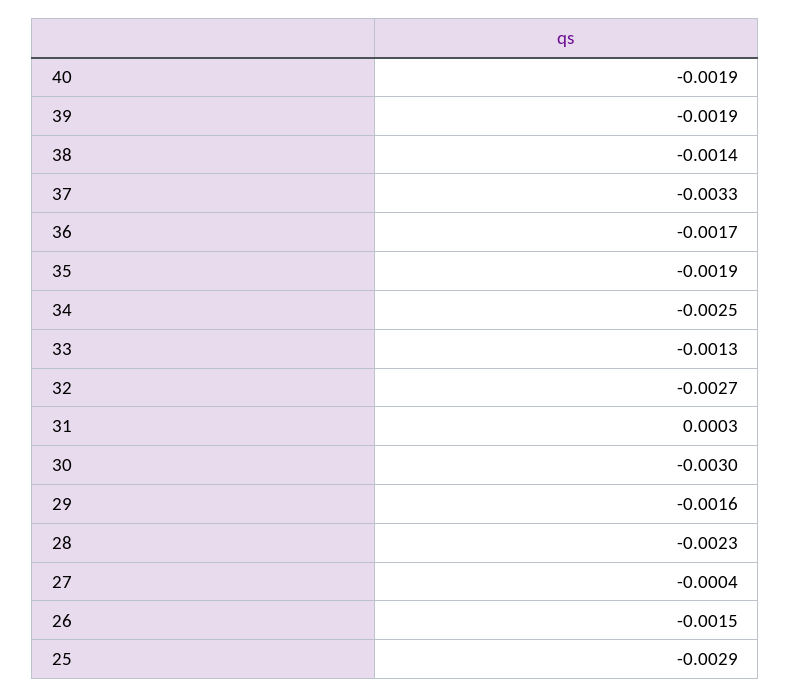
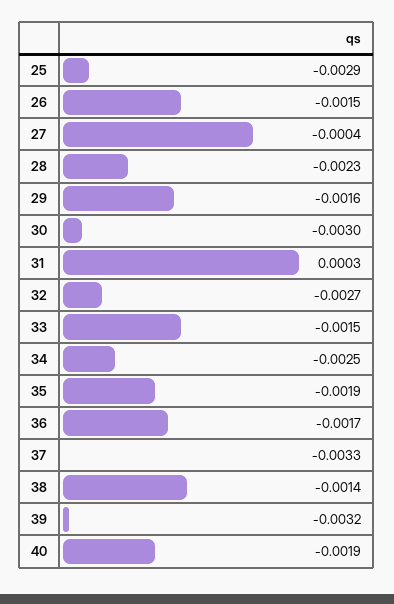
39: -0.0019 -> -0.0032
33: -0.0013 -> -0.0015

